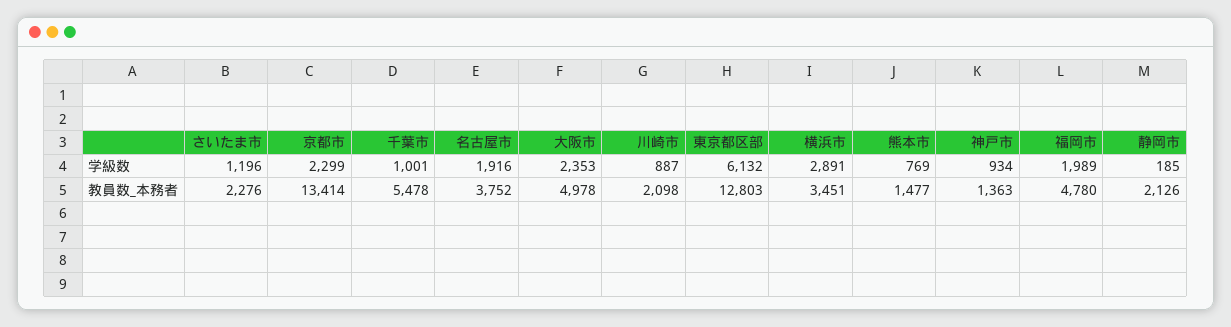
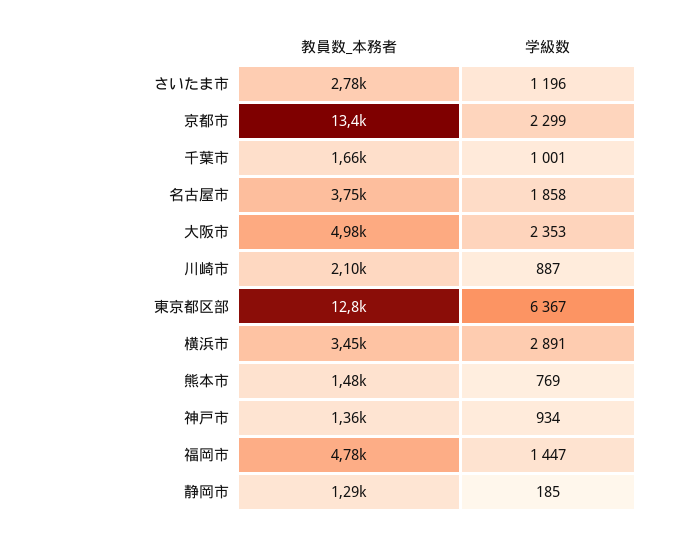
名古屋市, 学級数: 1916 -> 1858
東京都区部, 学級数: 6132 -> 6367
福岡市, 学級数: 1989 -> 1447
さいたま市, 教員数_本務者: 2276 -> 2780
千葉市, 教員数_本務者: 5478 -> 1660
静岡市, 教員数_本務者: 2126 -> 1290

